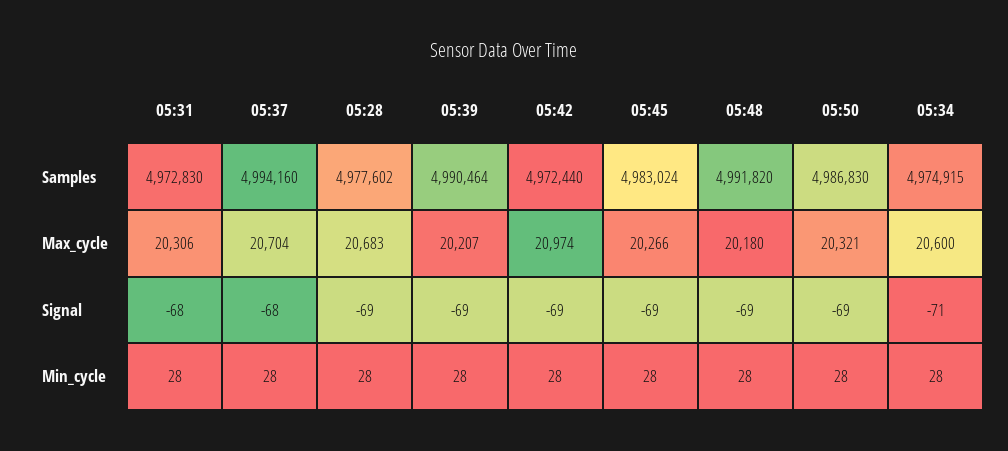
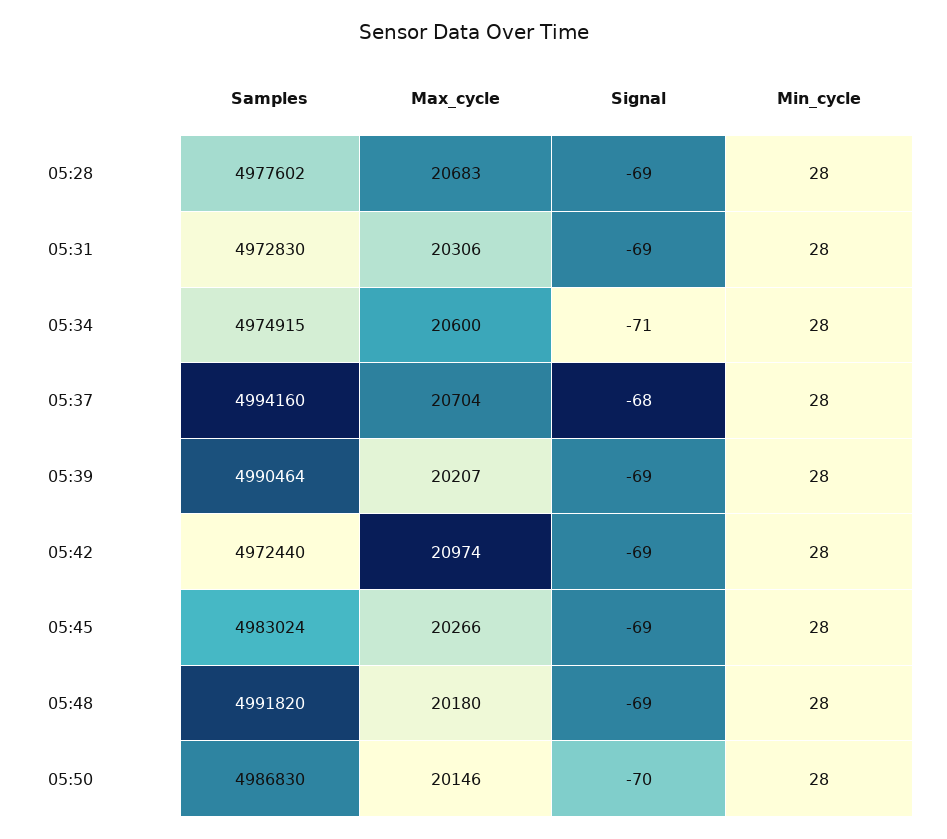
05:50, Max_cycle: 20321 -> 20146
05:31, Signal: -68 -> -69
05:50, Signal: -69 -> -70

